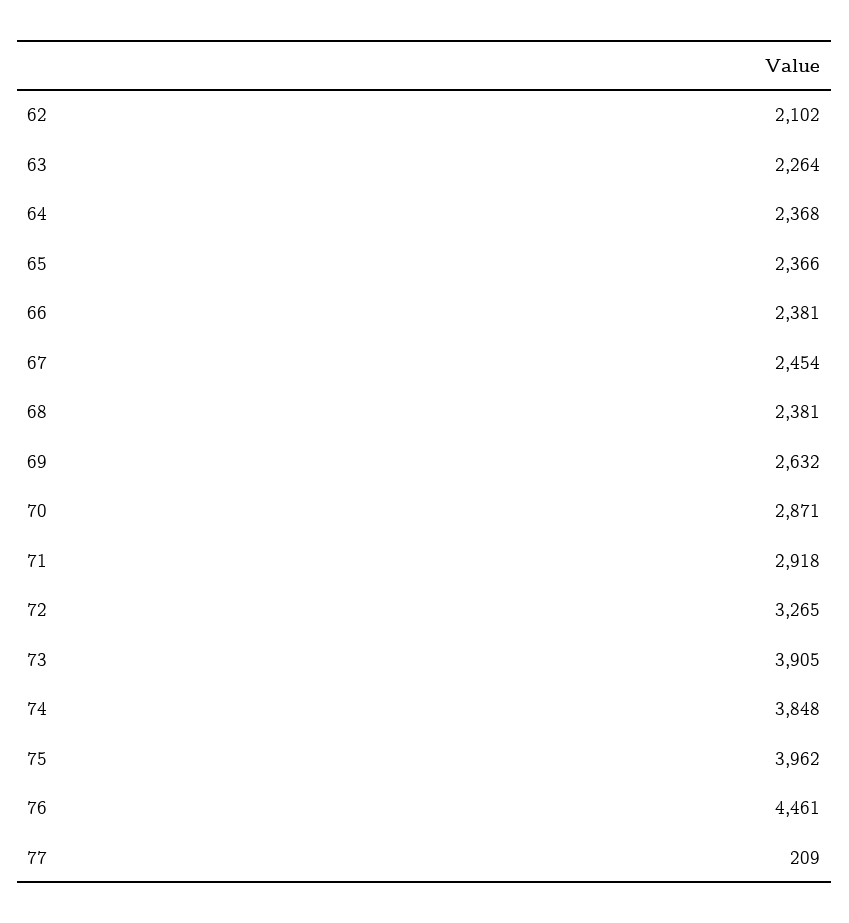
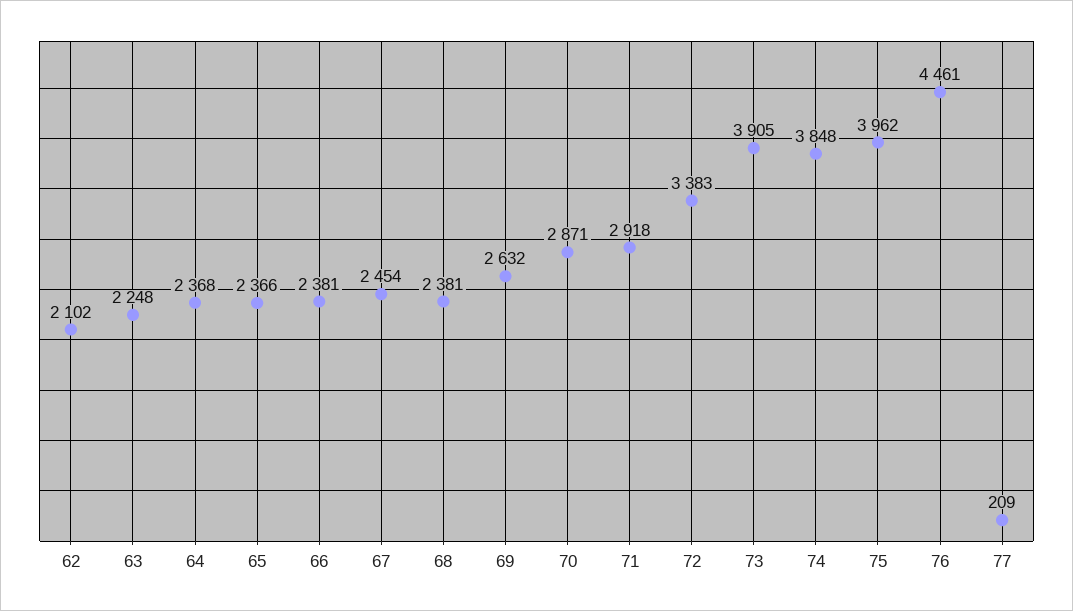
63: 2264 -> 2248
72: 3265 -> 3383

